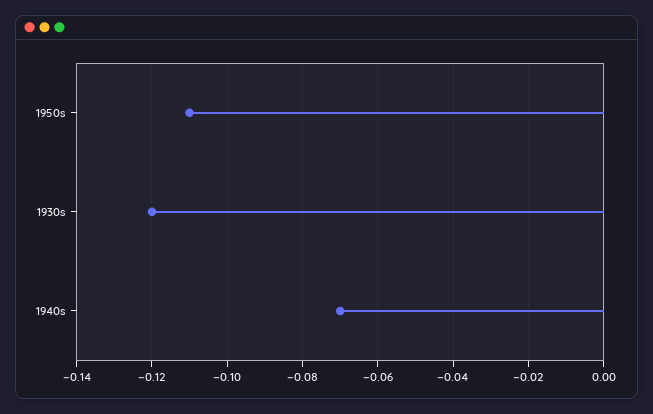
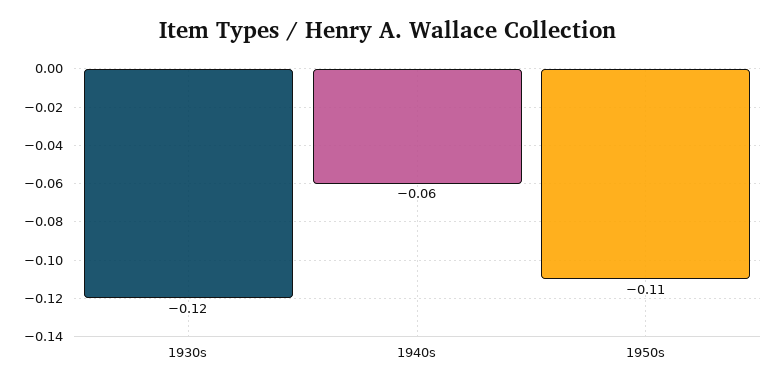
1940s: -0.07 -> -0.06

